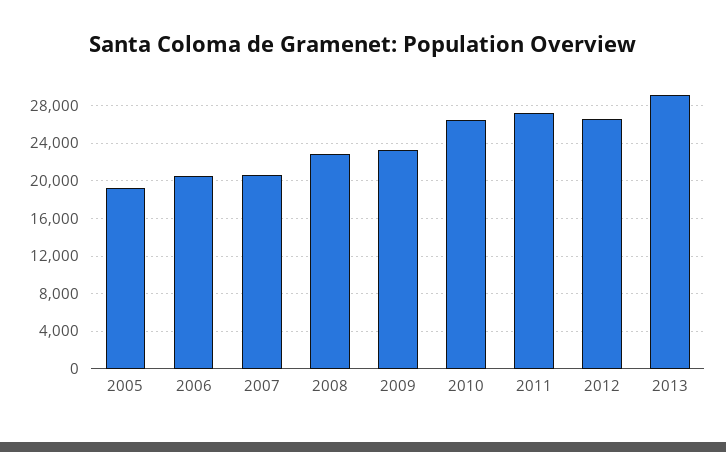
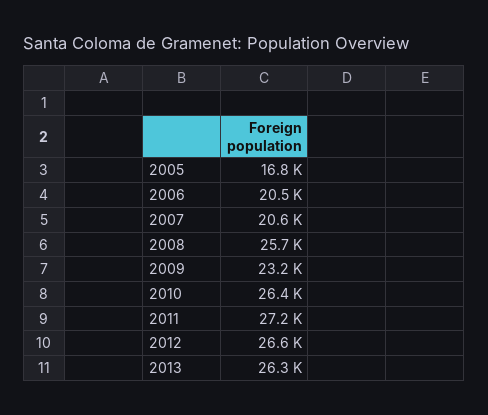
2005: 19000 -> 16800
2008: 23000 -> 25700
2013: 29000 -> 26300

